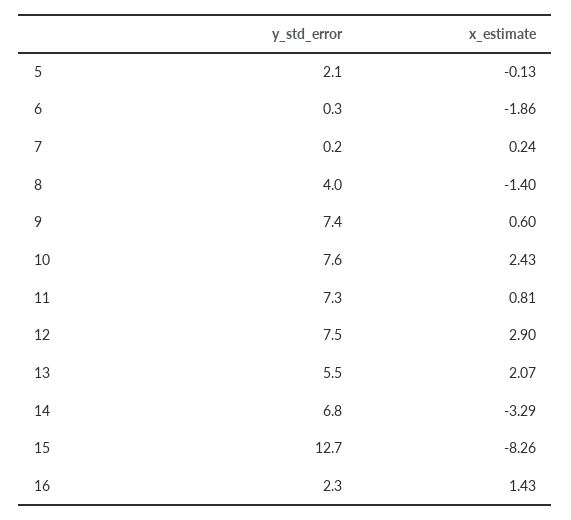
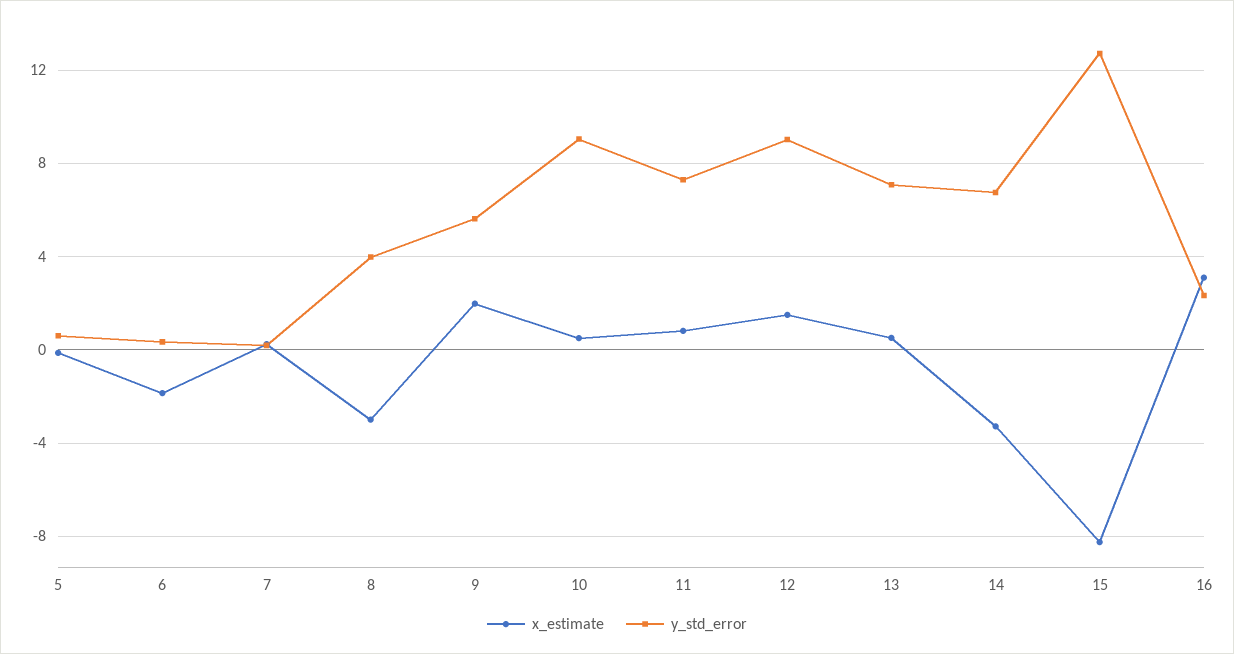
y_std_error, 5: 2.1 -> 0.5
x_estimate, 8: -1.4 -> -3
y_std_error, 9: 7.4 -> 5.5
x_estimate, 9: 0.6 -> 2
y_std_error, 10: 7.6 -> 9
x_estimate, 10: 2.43 -> 0.5
y_std_error, 12: 7.5 -> 9
x_estimate, 12: 2.9 -> 1.5
y_std_error, 13: 5.5 -> 7
x_estimate, 13: 2.07 -> 0.5
x_estimate, 16: 1.43 -> 3

